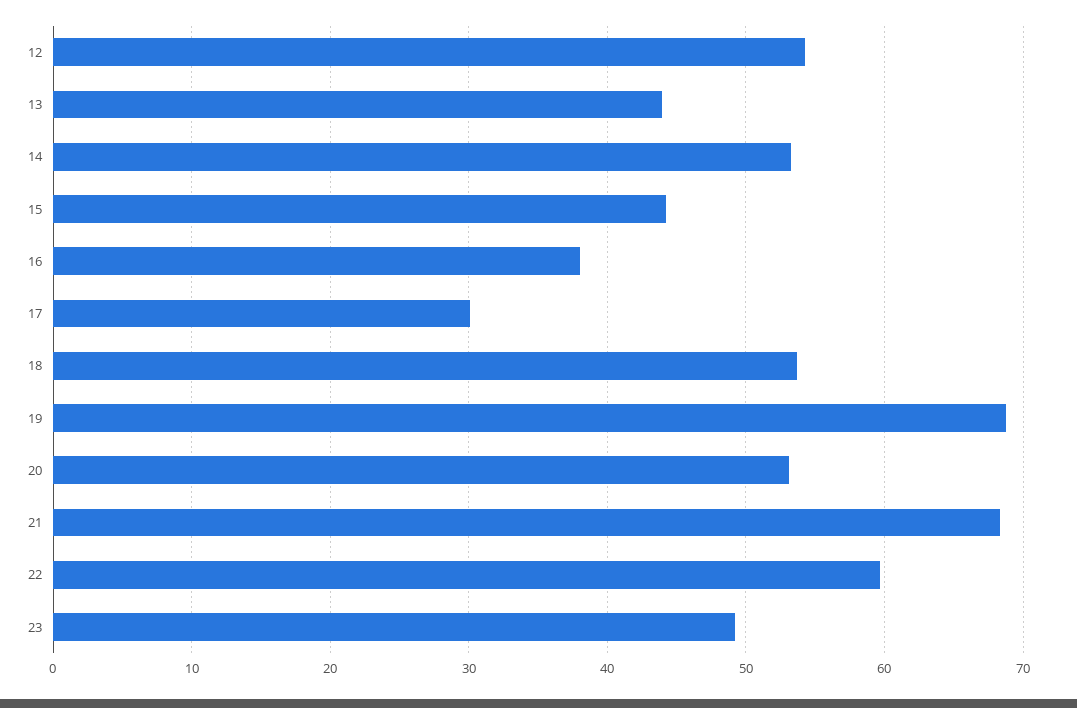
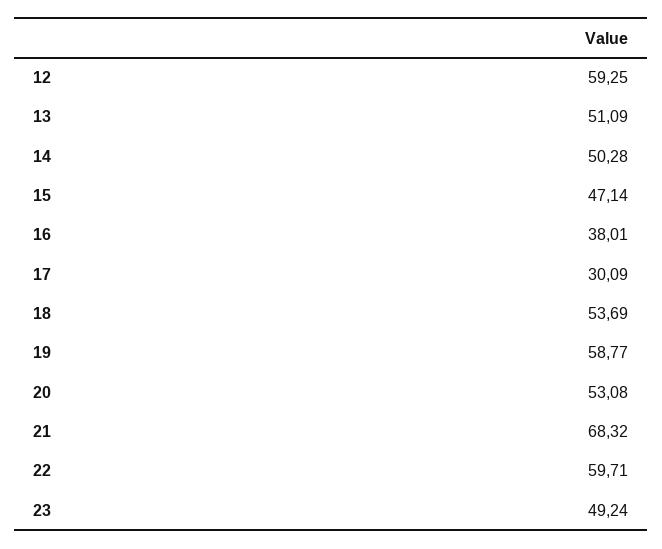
12: 54 -> 59.25
13: 44 -> 51.09
14: 53 -> 50.28
15: 44 -> 47.14
19: 69 -> 58.77

